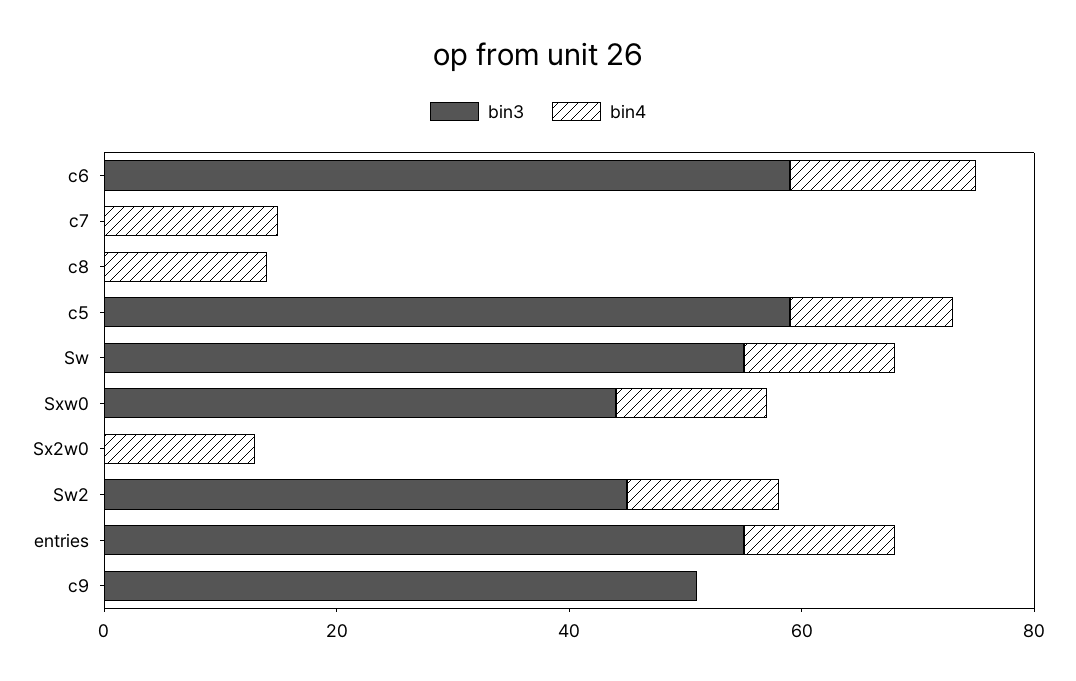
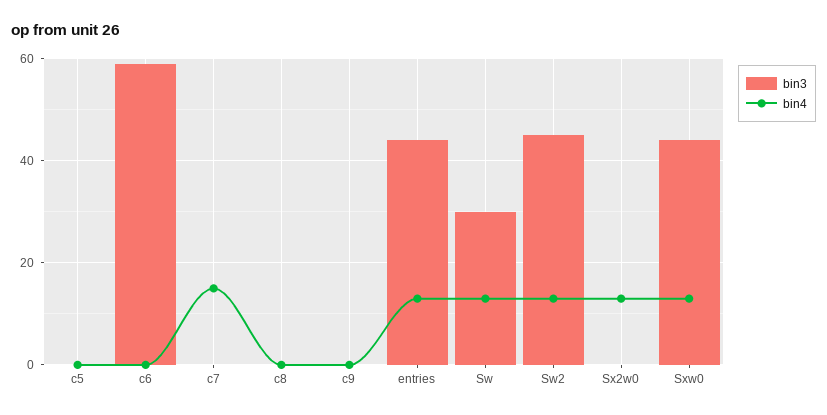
bin4, c6: 15 -> 0
bin4, c8: 15 -> 0
bin3, c5: 60 -> 0
bin4, c5: 15 -> 0
bin3, Sw: 55 -> 30
bin3, entries: 55 -> 45
bin3, c9: 50 -> 0

